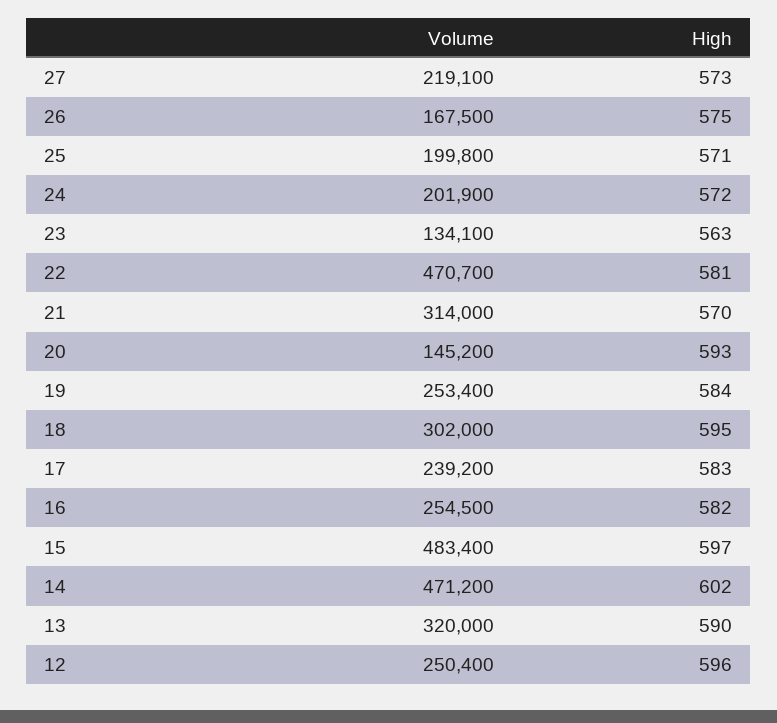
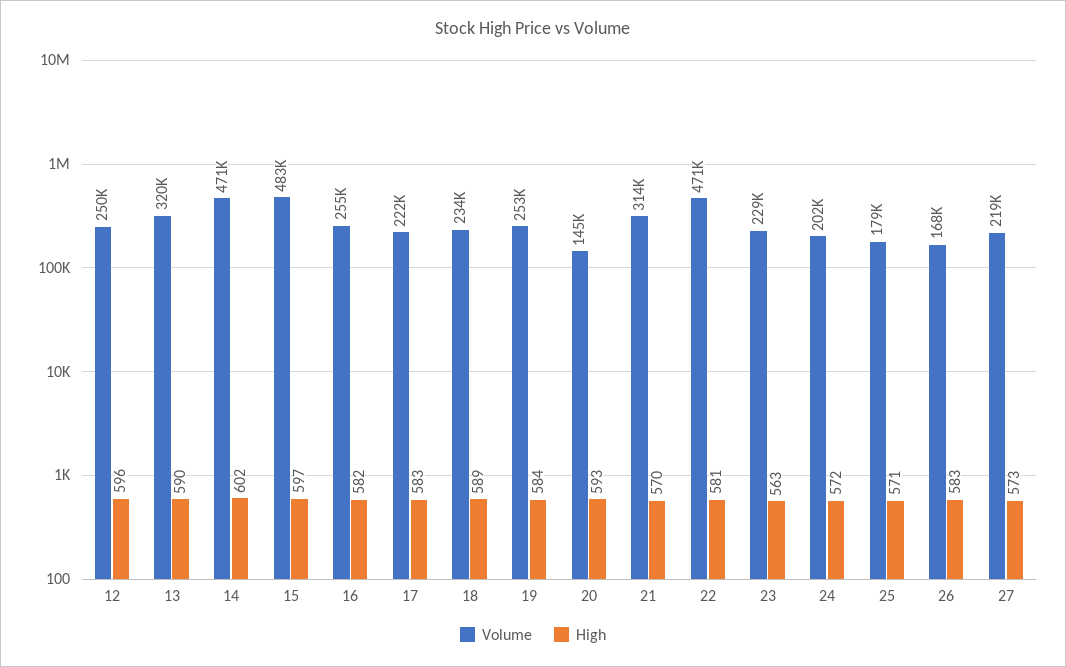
High, 26: 575 -> 583
Volume, 25: 199800 -> 179000
Volume, 23: 134100 -> 229000
Volume, 18: 302000 -> 234000
High, 18: 595 -> 589
Volume, 17: 239200 -> 222000

